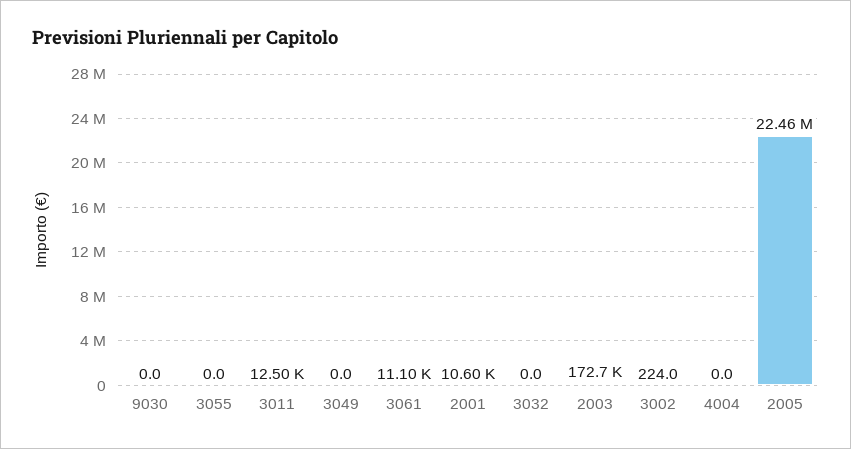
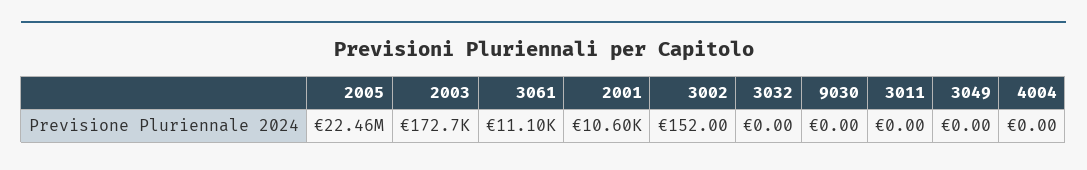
3055: 0 -> none
3011: 12500 -> 0
3002: 224 -> 152

